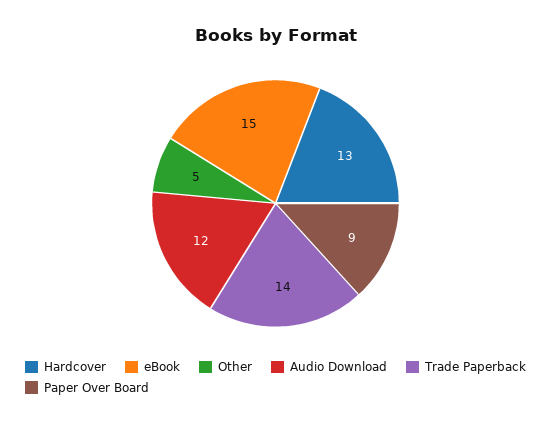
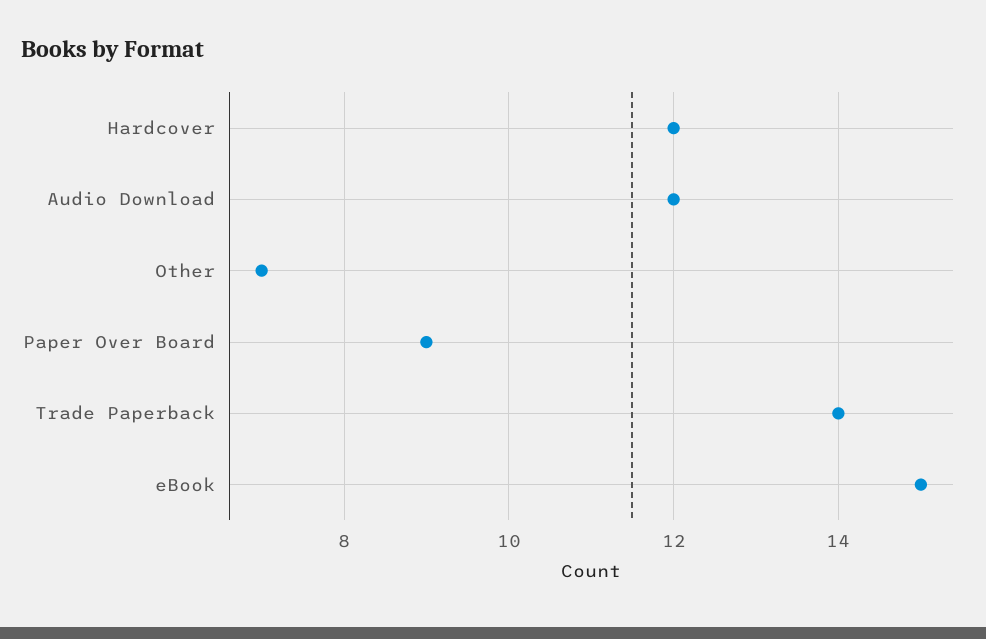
Hardcover: 13 -> 12
Other: 5 -> 7

